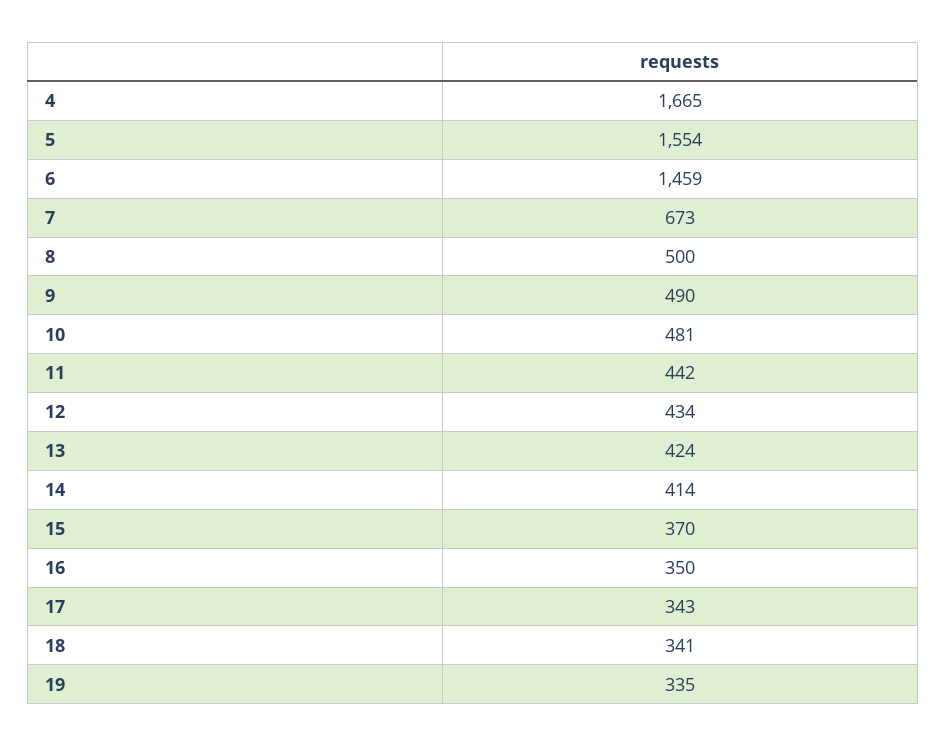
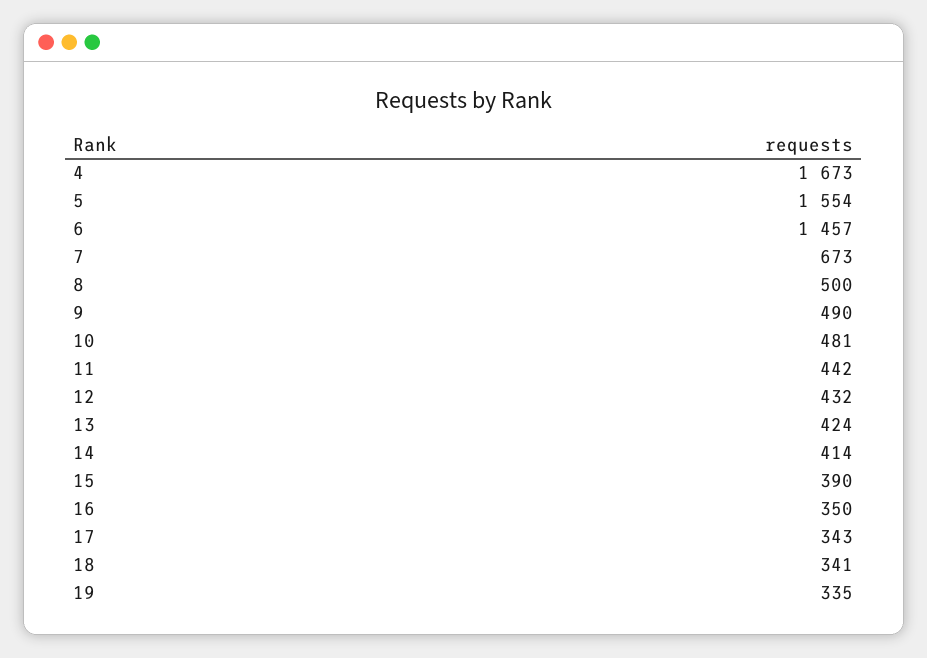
4: 1665 -> 1673
6: 1459 -> 1457
12: 434 -> 432
15: 370 -> 390

